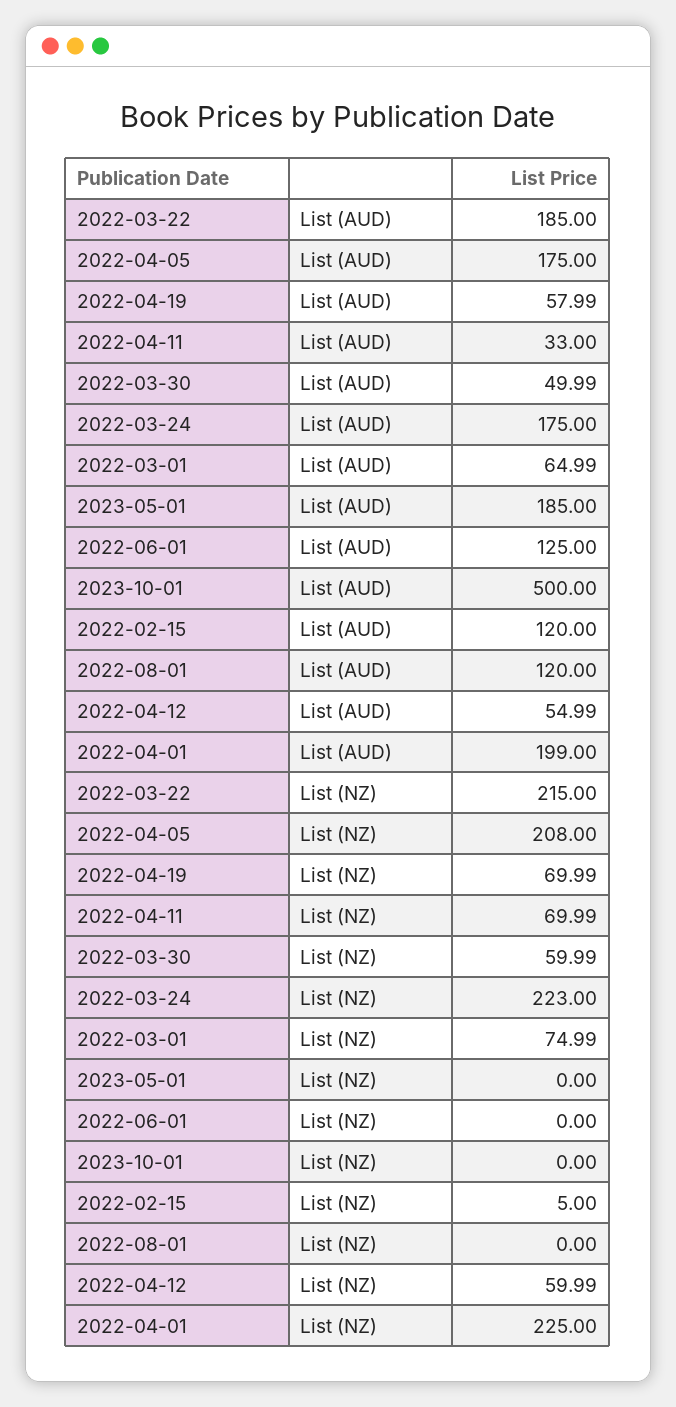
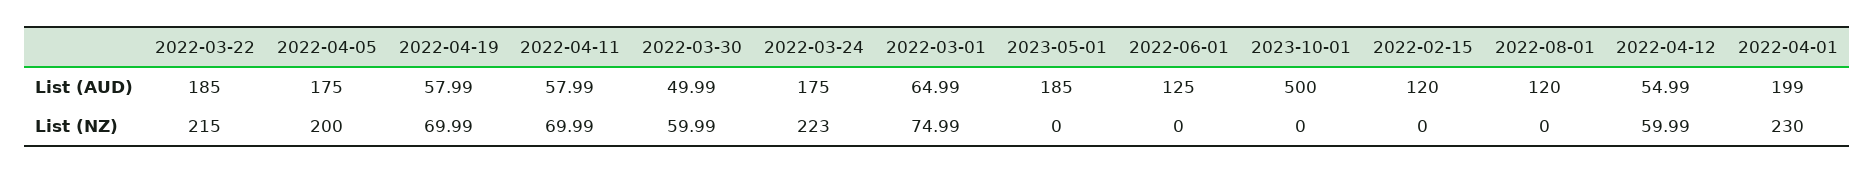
2022-04-11, List (AUD): 33 -> 57.99
2022-04-05, List (NZ): 208 -> 200
2022-02-15, List (NZ): 5 -> 0
2022-04-01, List (NZ): 225 -> 230

